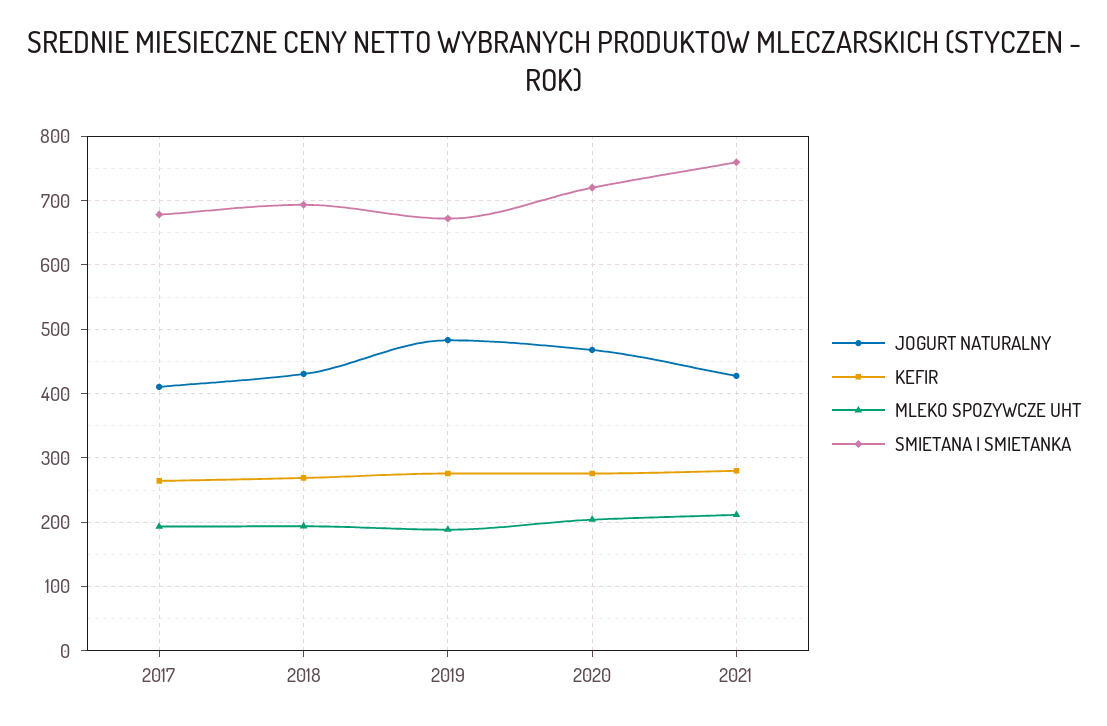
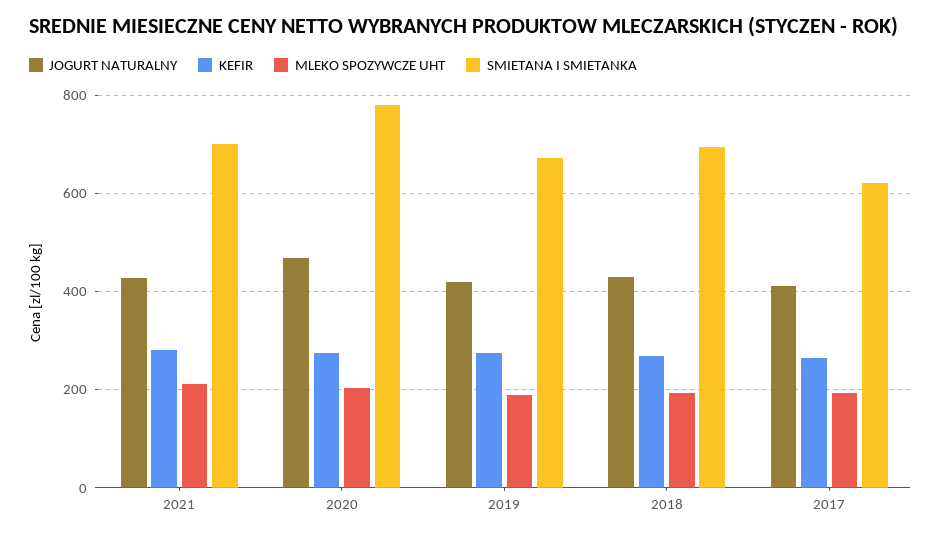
SMIETANA I SMIETANKA, 2017: 680 -> 620
JOGURT NATURALNY, 2019: 480 -> 420
SMIETANA I SMIETANKA, 2020: 720 -> 780
SMIETANA I SMIETANKA, 2021: 760 -> 700

